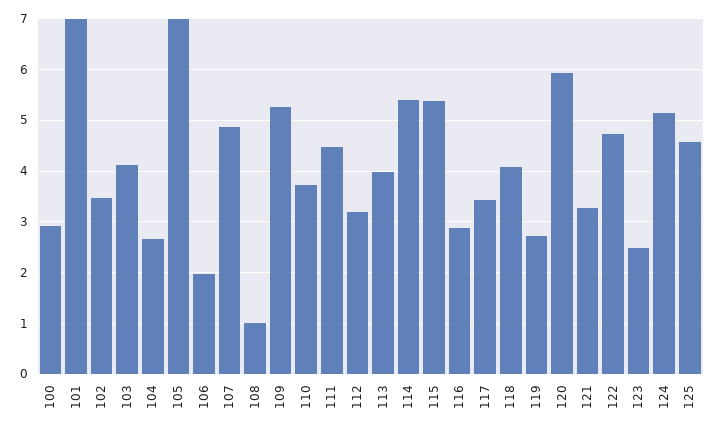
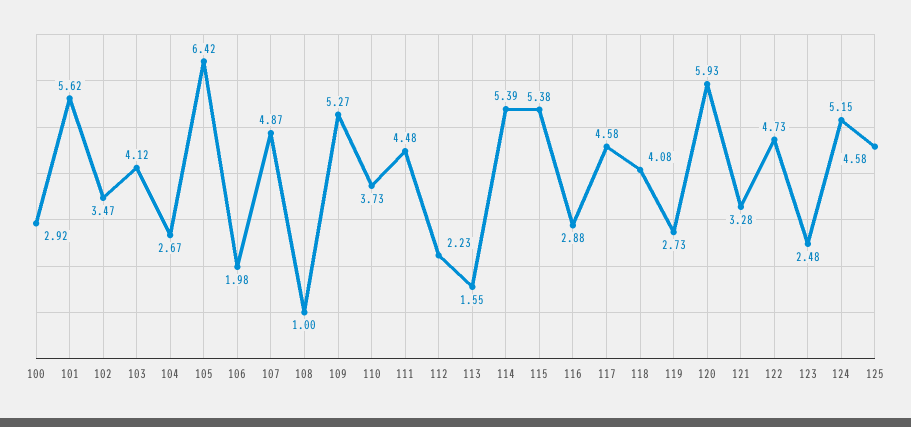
101: 7 -> 5.62
105: 7 -> 6.42
112: 3.2 -> 2.23
113: 4 -> 1.55
117: 3.4 -> 4.58

